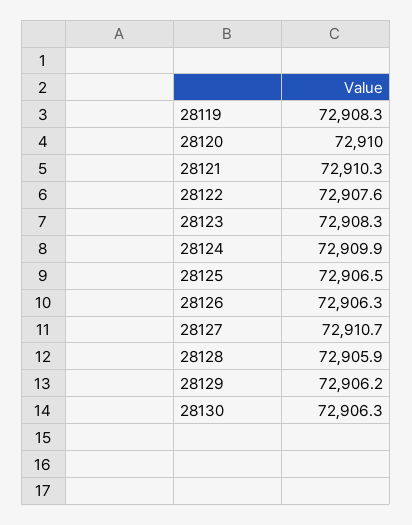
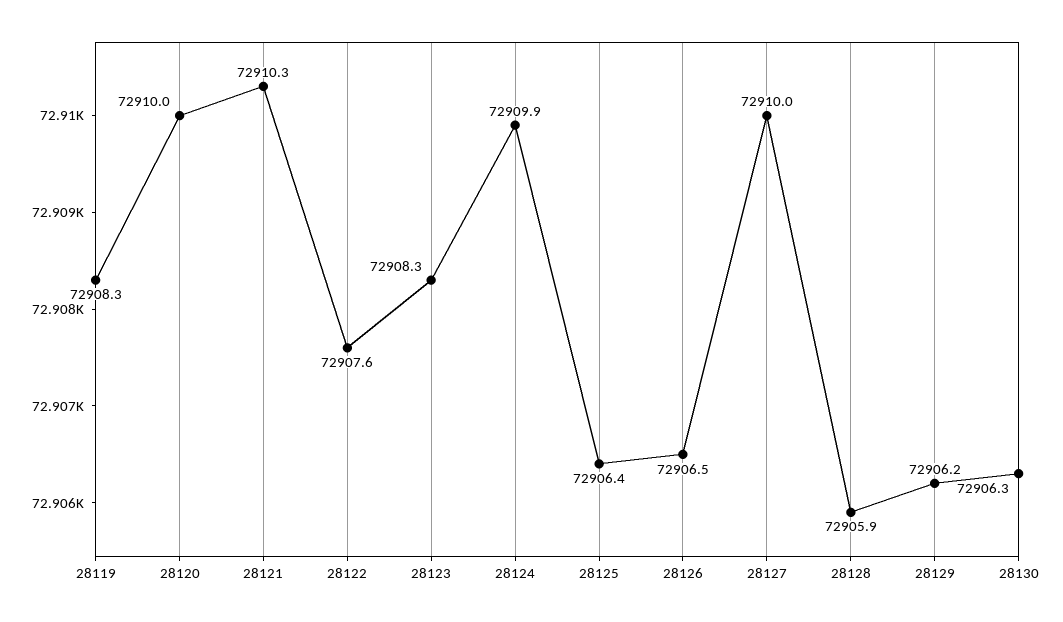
28125: 72906.5 -> 72906.4
28126: 72906.3 -> 72906.5
28127: 72910.7 -> 72910

